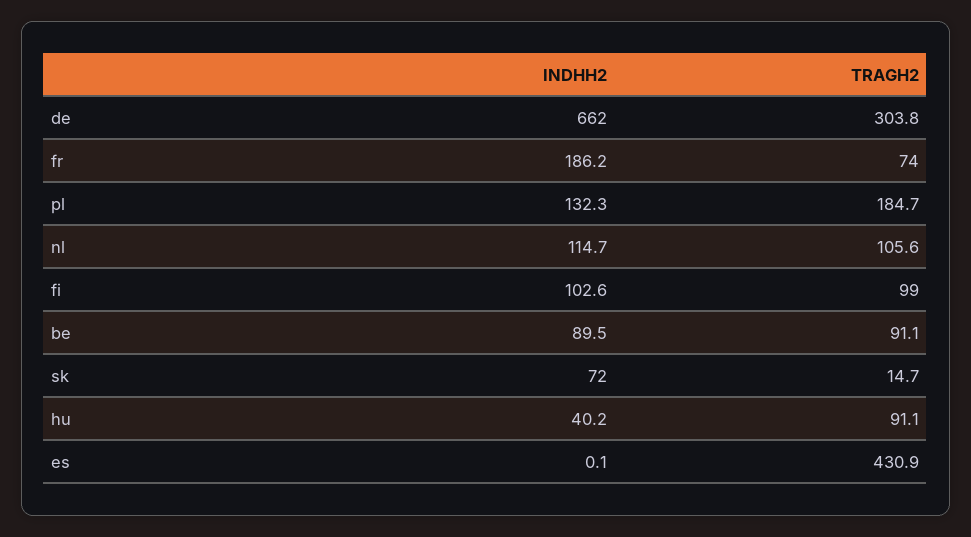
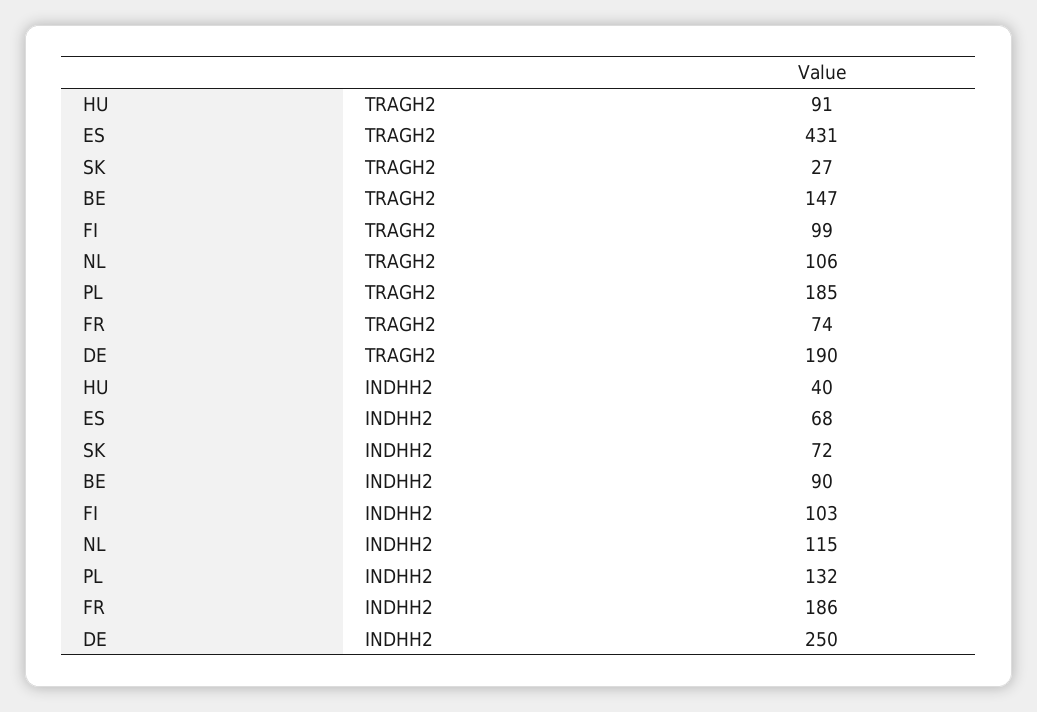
INDHH2, de: 662 -> 250
TRAGH2, de: 303.8 -> 190
TRAGH2, be: 91.1 -> 147
TRAGH2, sk: 14.7 -> 27
INDHH2, es: 0.1 -> 68

